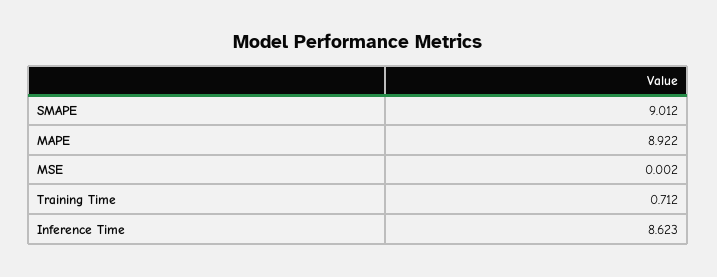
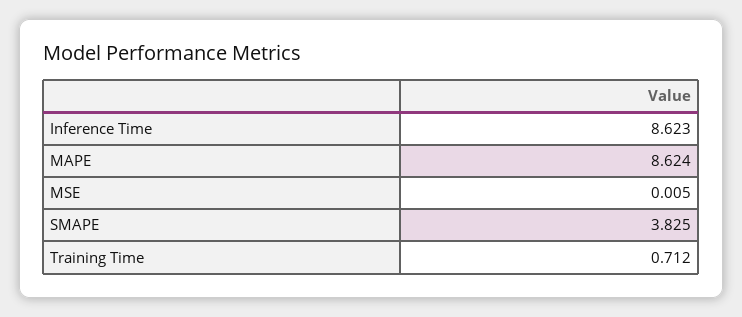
SMAPE: 9.012 -> 3.825
MAPE: 8.922 -> 8.624
MSE: 0.002 -> 0.005

